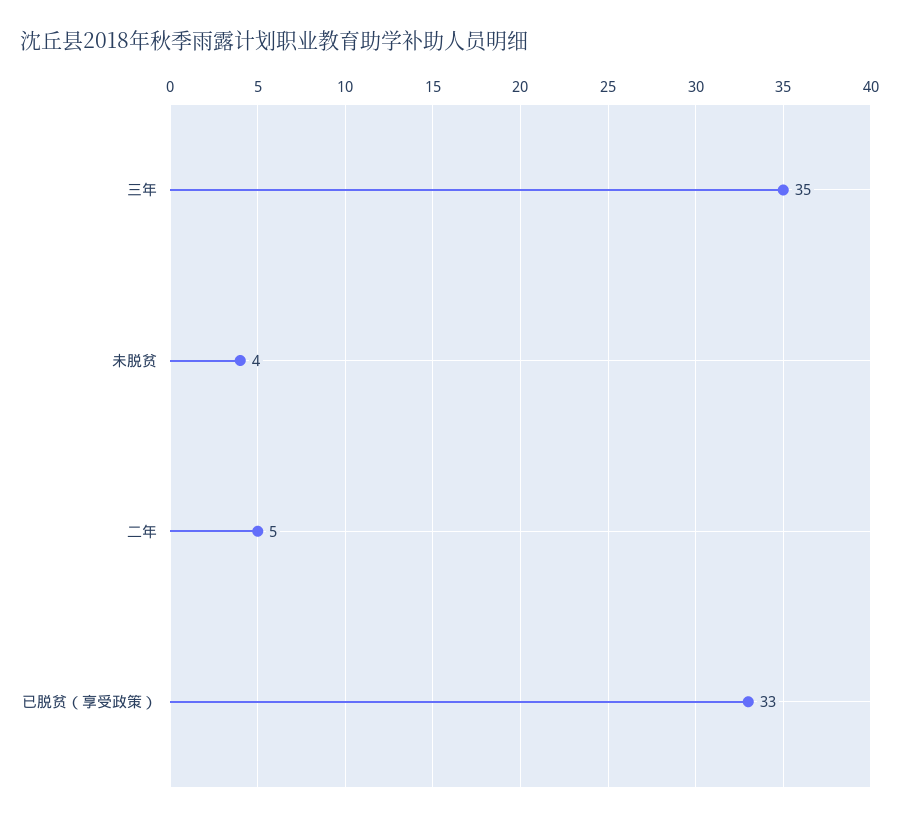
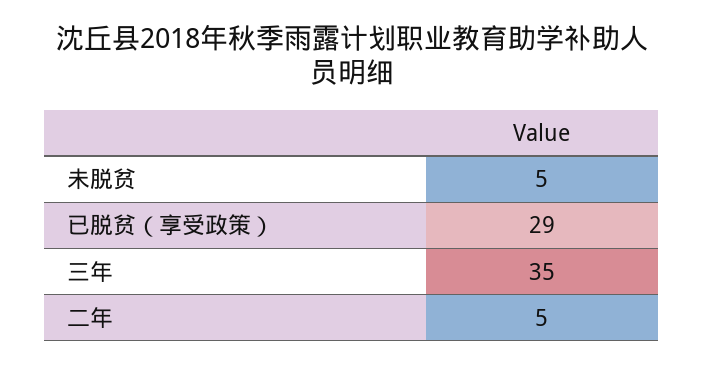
未脱贫: 4 -> 5
已脱贫（享受政策）: 33 -> 29

